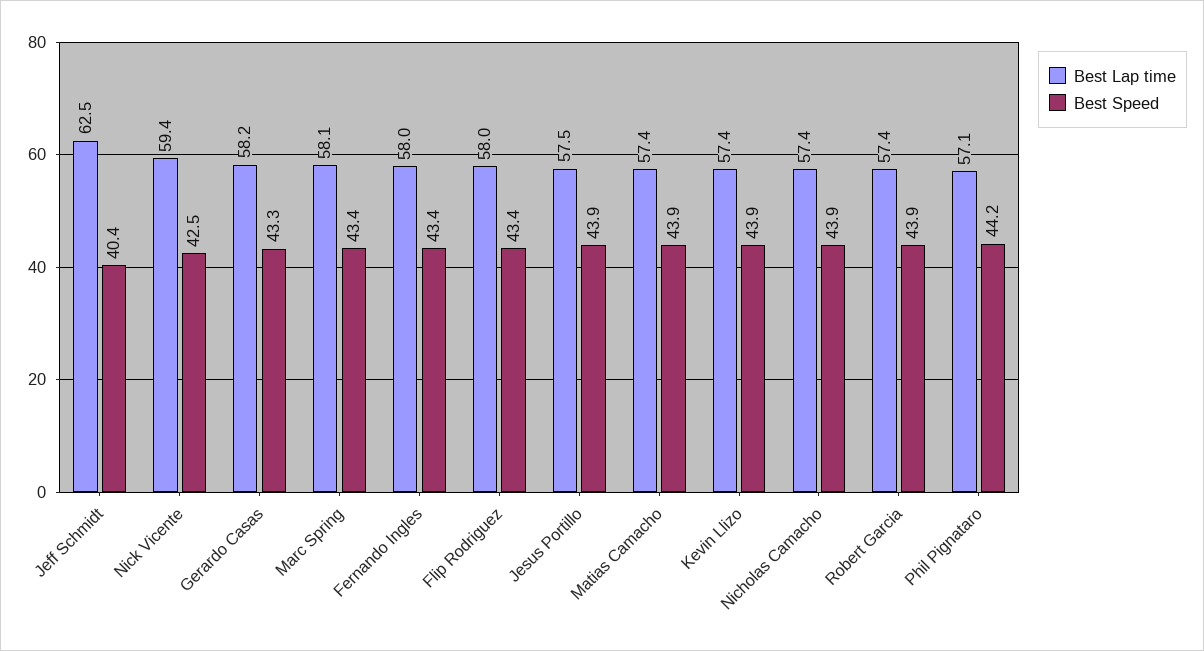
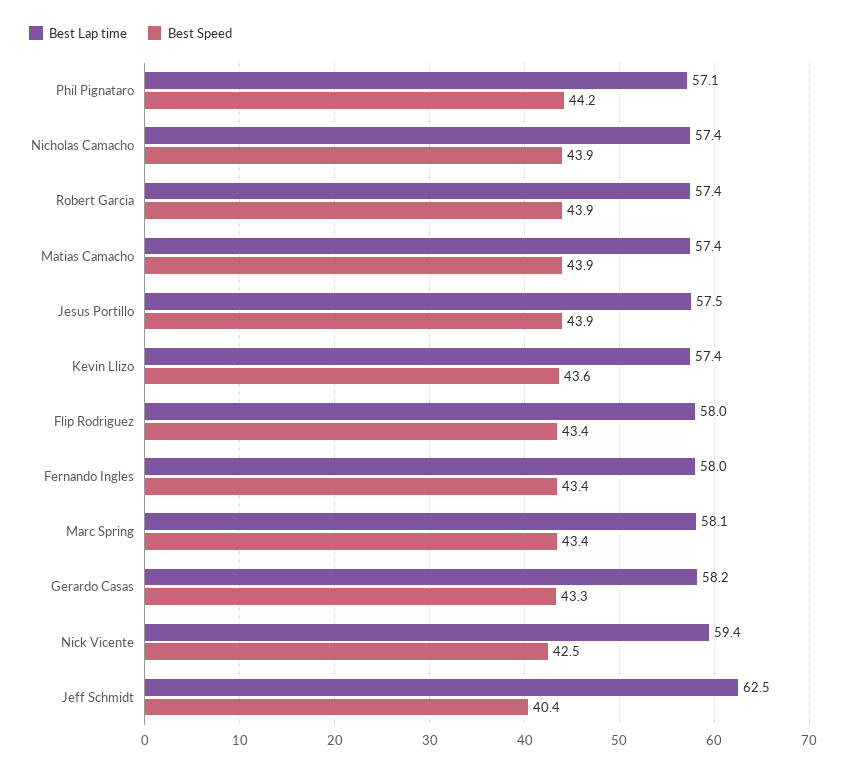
Best Speed, Kevin Llizo: 43.9 -> 43.6

